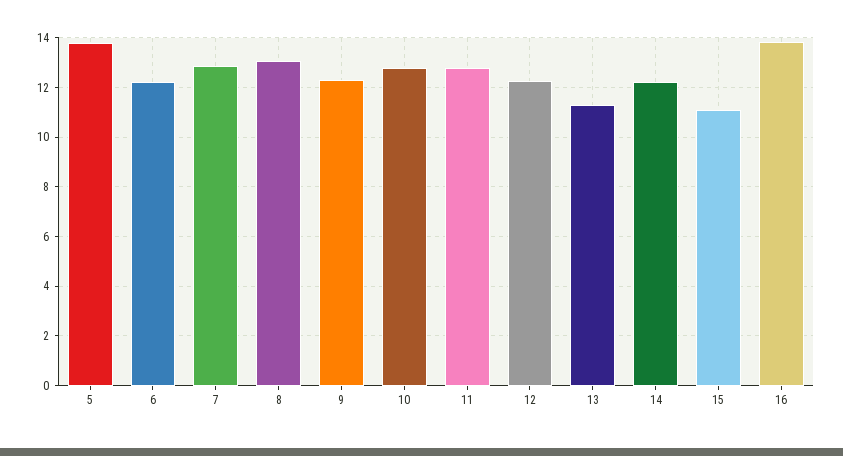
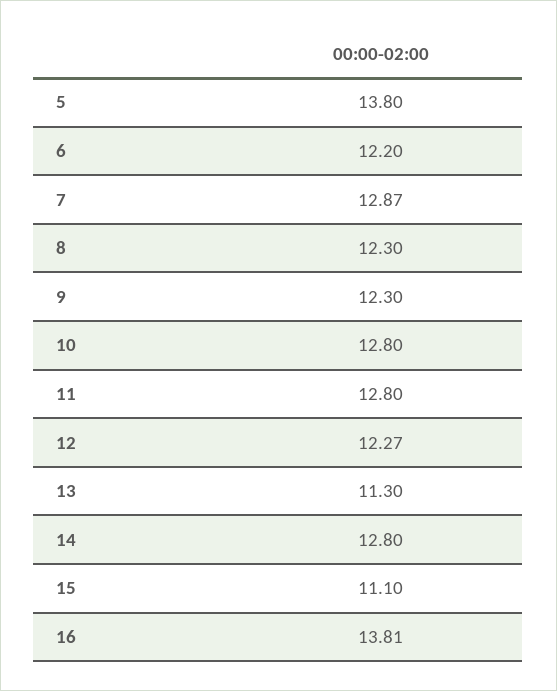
8: 13 -> 12.3
14: 12.25 -> 12.8

